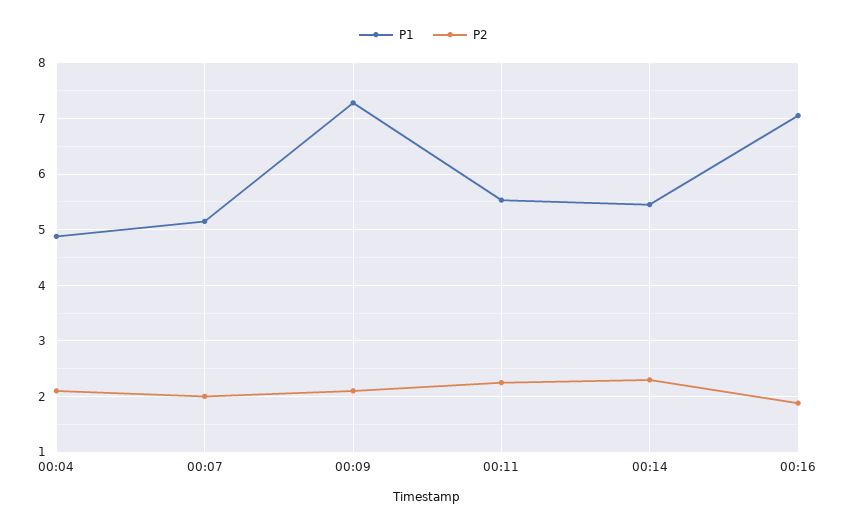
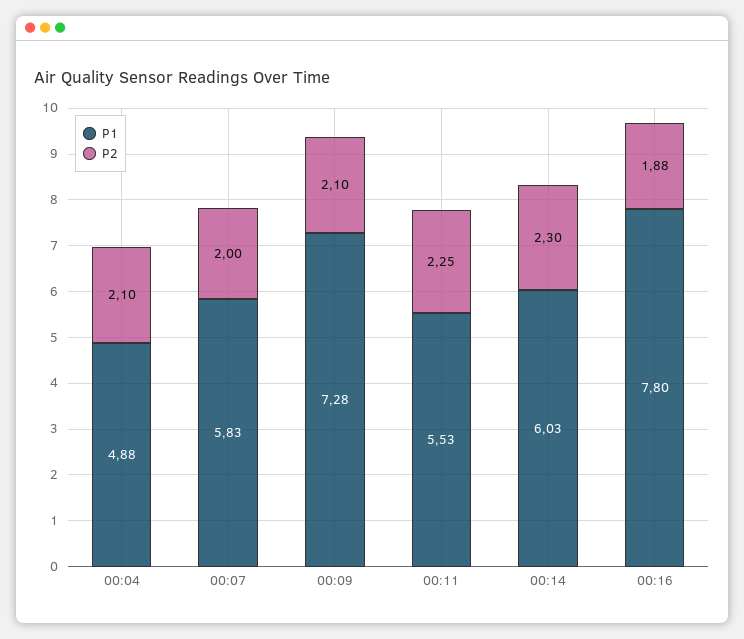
P1, 00:07: 5.2 -> 5.83
P1, 00:14: 5.4 -> 6.03
P1, 00:16: 7 -> 7.8

